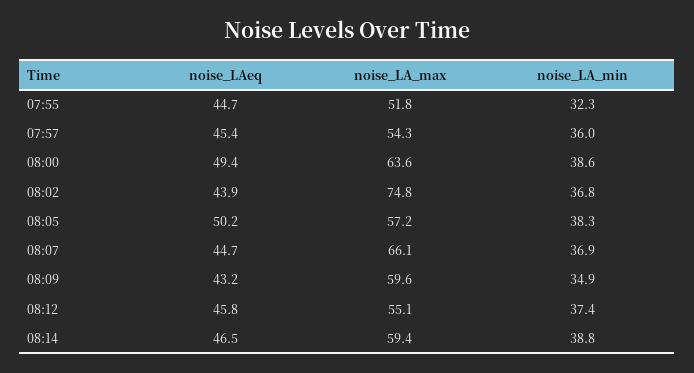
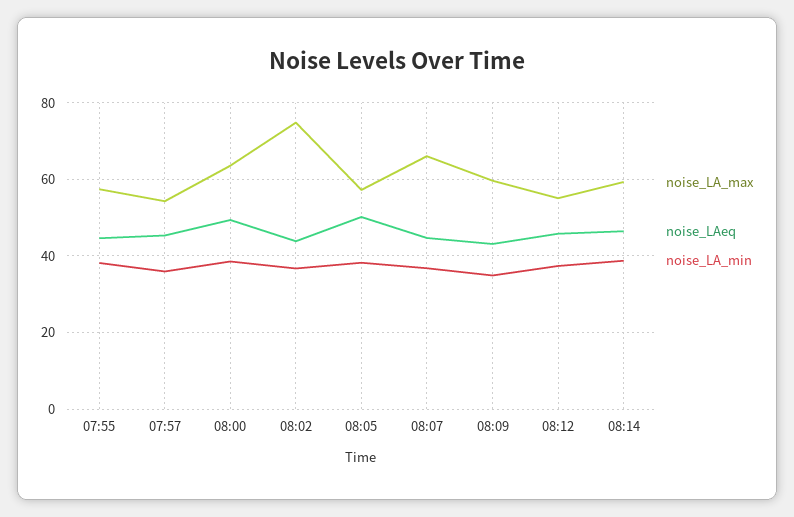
noise_LA_max, 07:55: 51.8 -> 58
noise_LA_min, 07:55: 32.3 -> 38

